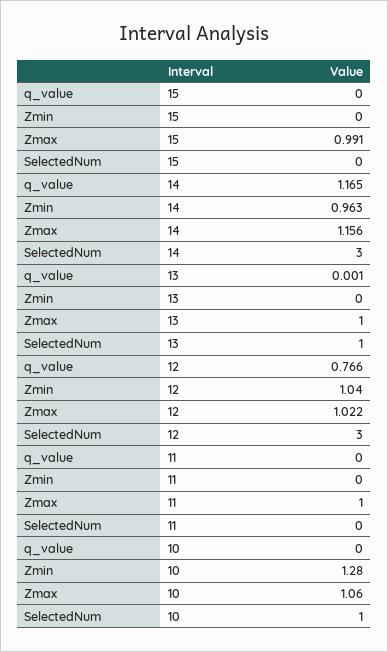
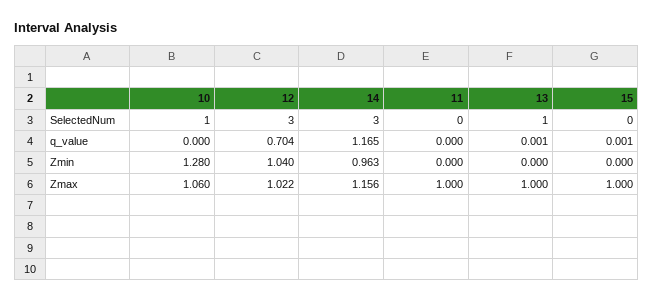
q_value, 15: 0 -> 0.001
Zmax, 15: 0.991 -> 1
q_value, 12: 0.766 -> 0.704

